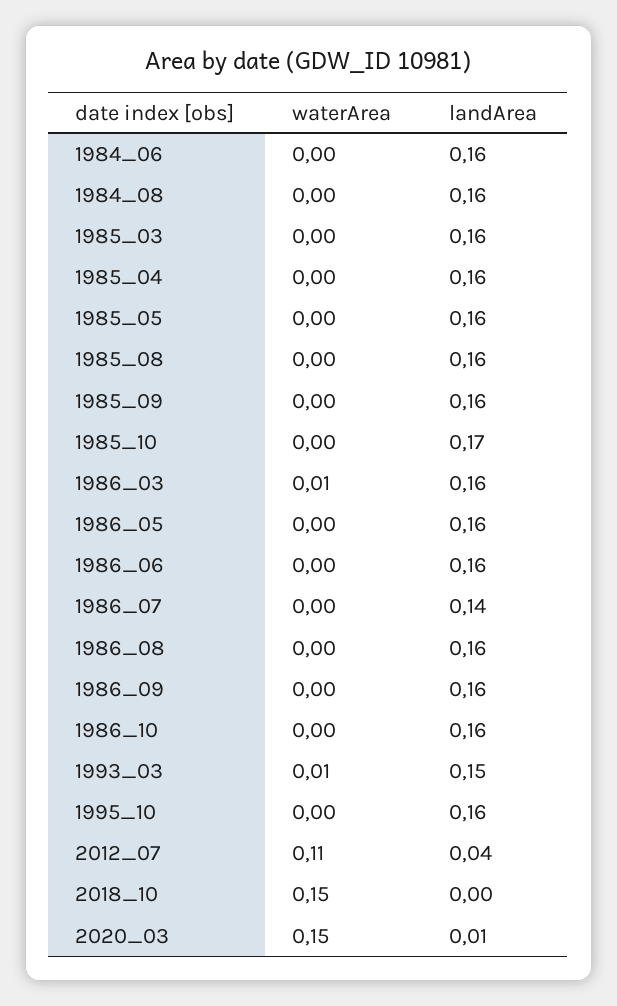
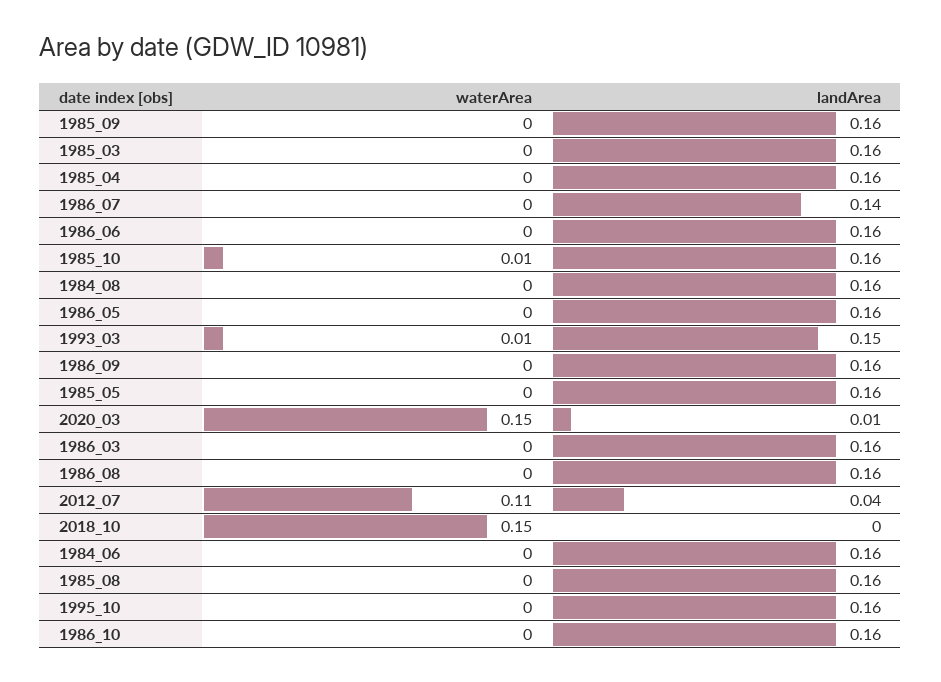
waterArea, 1985_10: 0 -> 0.01
landArea, 1985_10: 0.17 -> 0.16
waterArea, 1986_03: 0.01 -> 0

